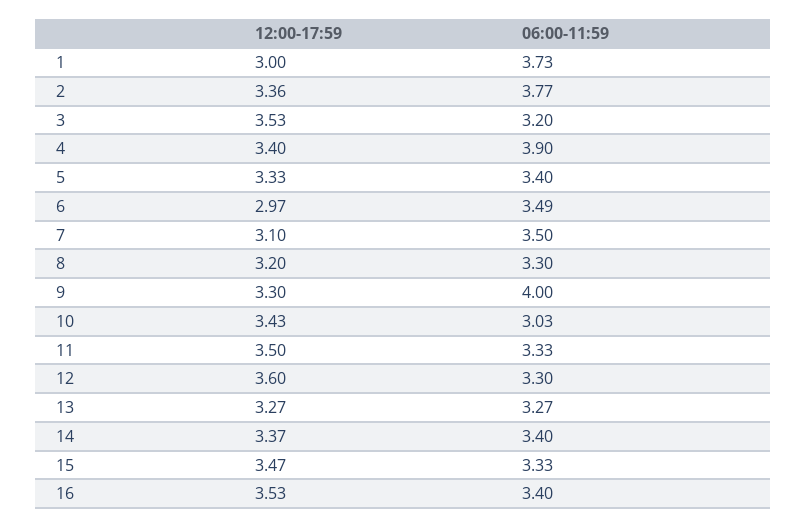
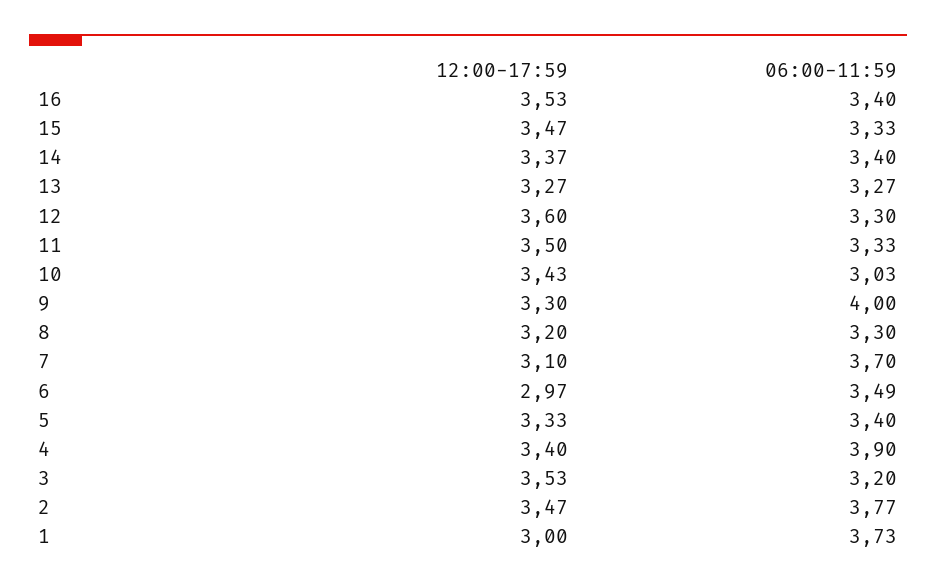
12:00-17:59, 2: 3.36 -> 3.47
06:00-11:59, 7: 3.5 -> 3.7

